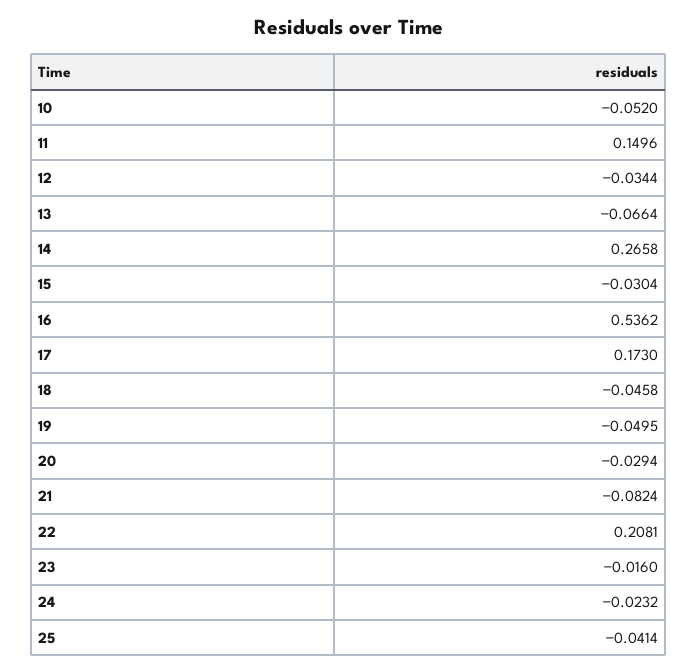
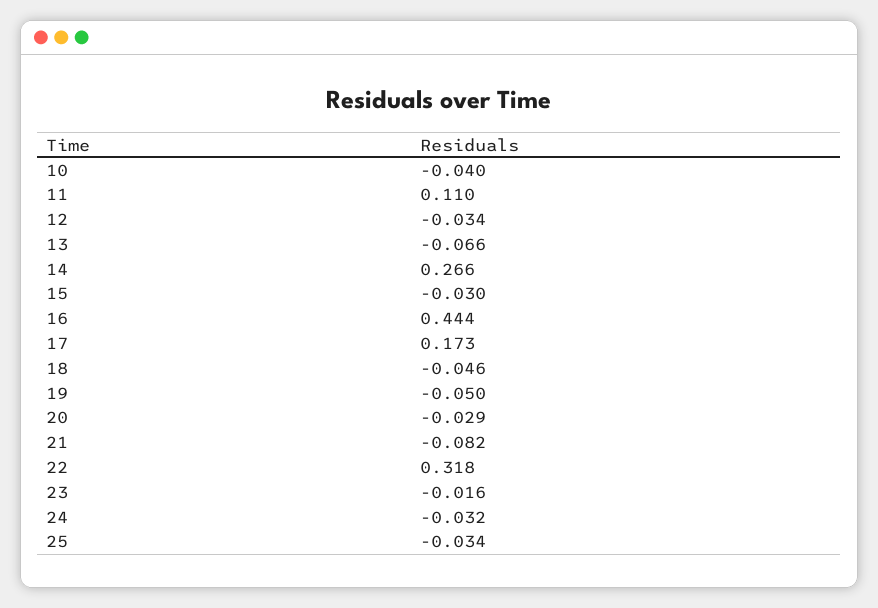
10: -0.052 -> -0.04
11: 0.1496 -> 0.11
16: 0.5362 -> 0.444
22: 0.2081 -> 0.318
24: -0.0232 -> -0.032
25: -0.0414 -> -0.034

